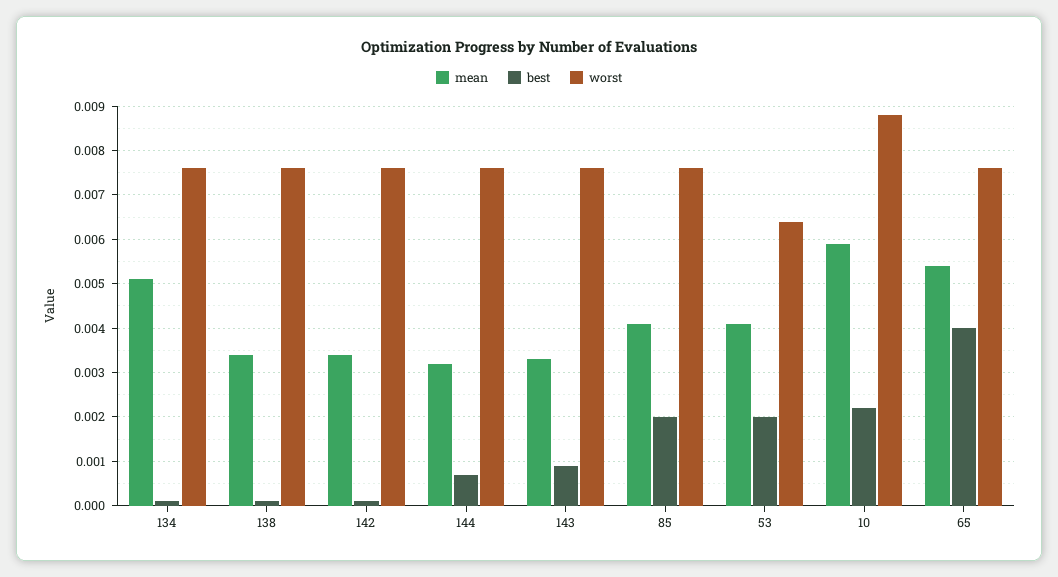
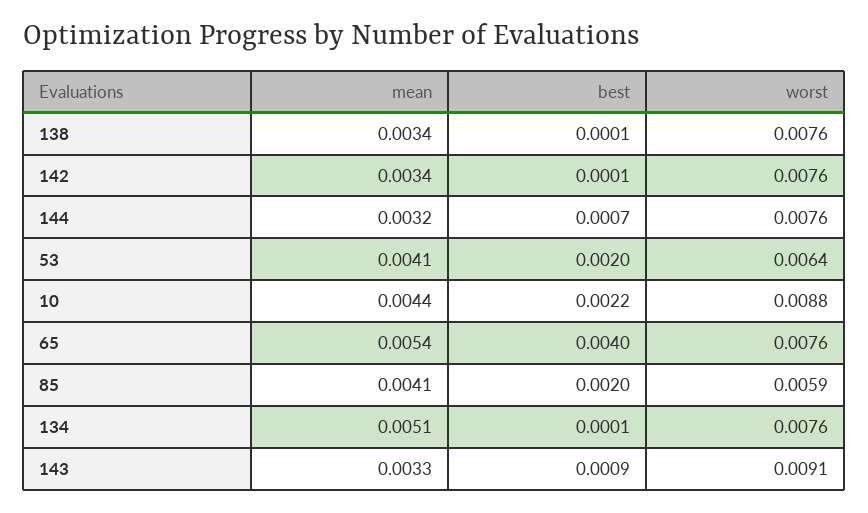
worst, 143: 0.0075 -> 0.0091
worst, 85: 0.0075 -> 0.0059
mean, 10: 0.006 -> 0.0044

